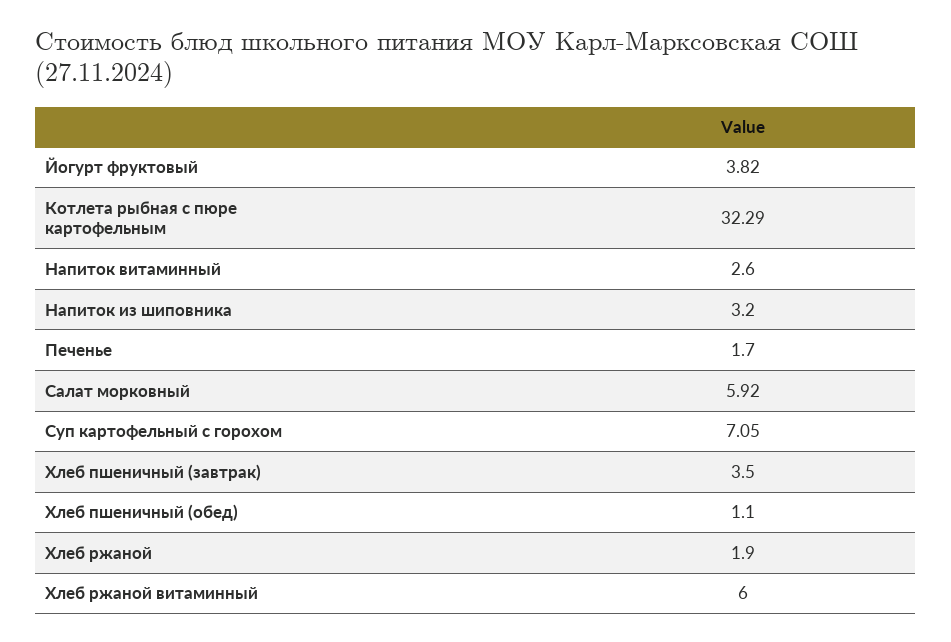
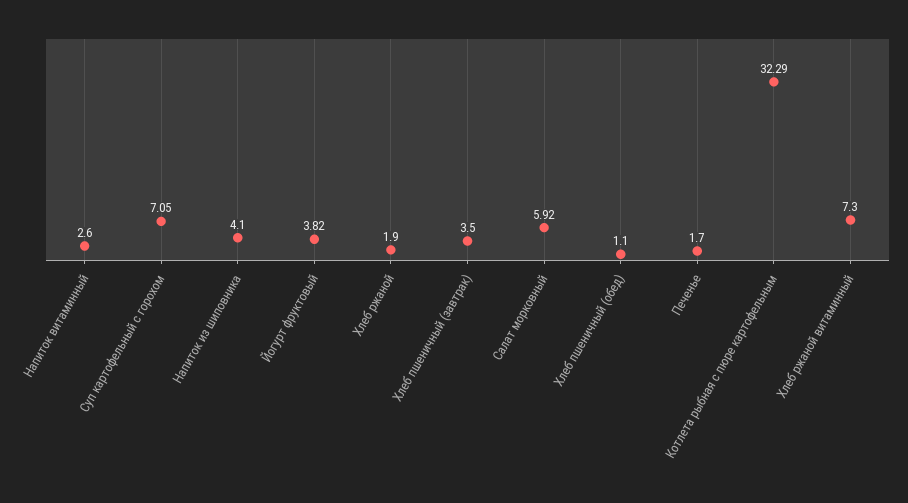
Напиток из шиповника: 3.2 -> 4.1
Хлеб ржаной витаминный: 6 -> 7.3

